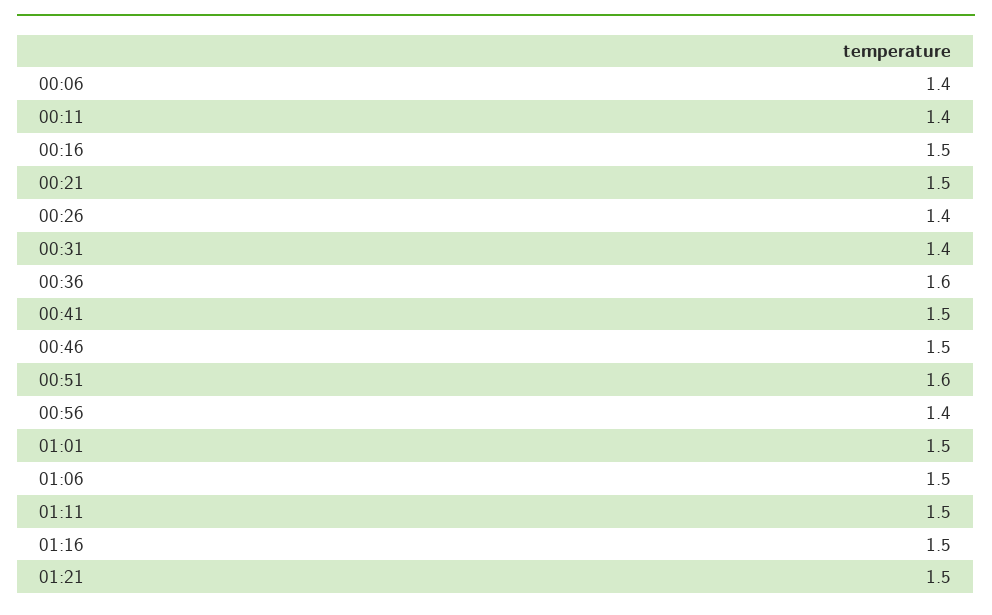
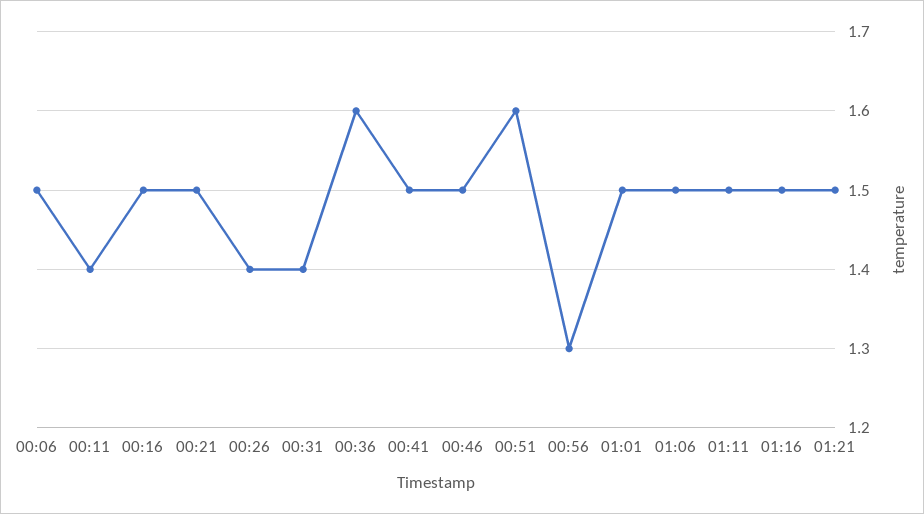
00:06: 1.4 -> 1.5
00:56: 1.4 -> 1.3

